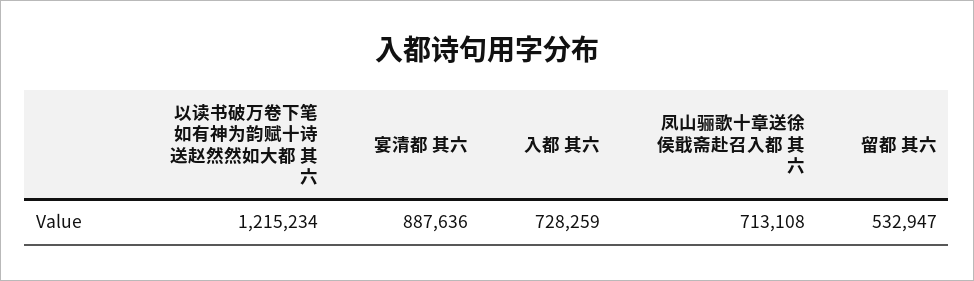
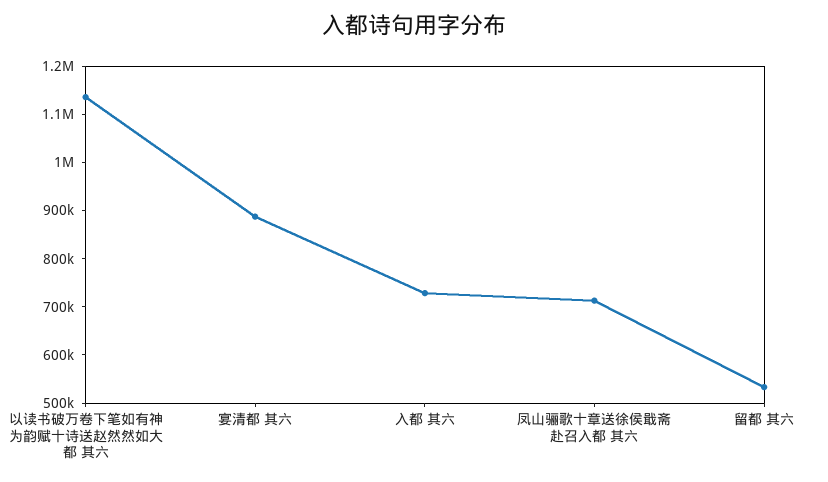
以读书破万卷下笔如有神为韵赋十诗送赵然然如大都 其六: 1215234 -> 1140000

